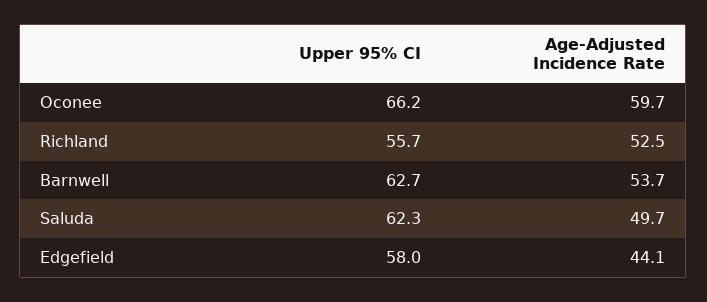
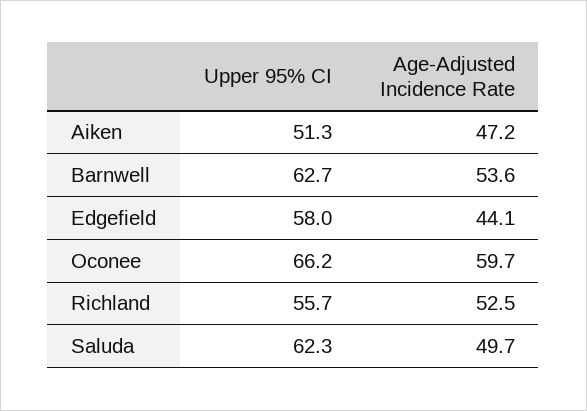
Age-Adjusted Incidence Rate, Barnwell: 53.7 -> 53.6
Upper 95% CI, Aiken: none -> 51.3
Age-Adjusted Incidence Rate, Aiken: none -> 47.2

